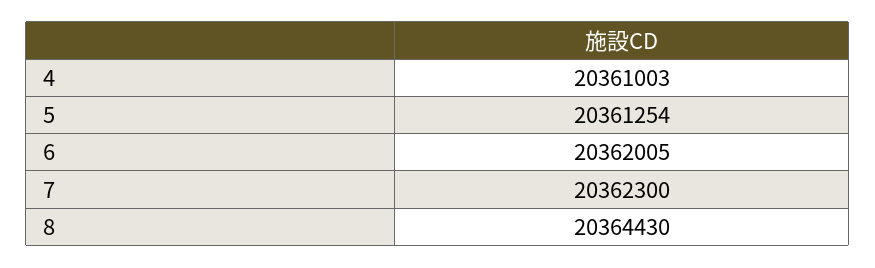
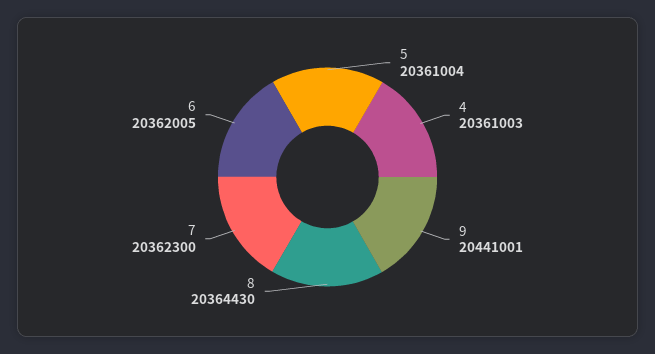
5: 20361254 -> 20361004
9: none -> 20441001

